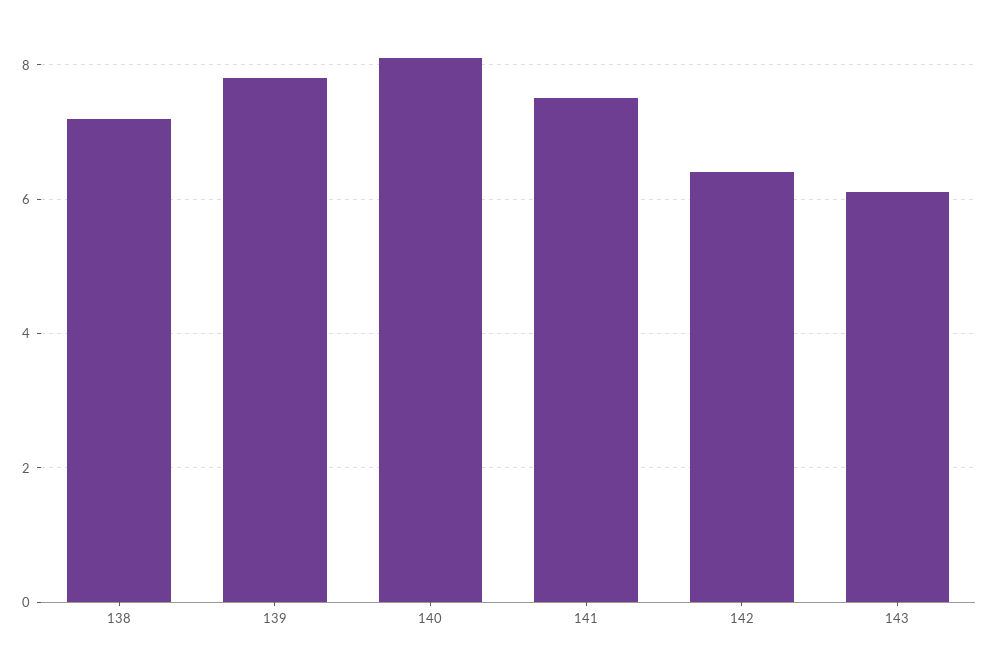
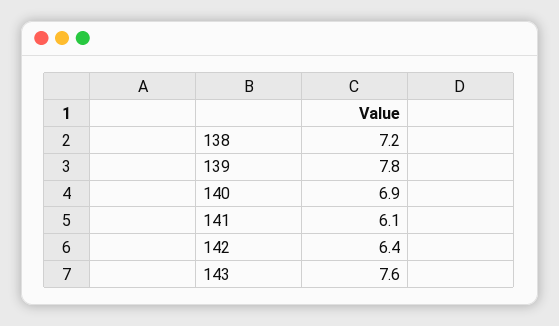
140: 8 -> 6.9
141: 7.5 -> 6.1
143: 6 -> 7.6

